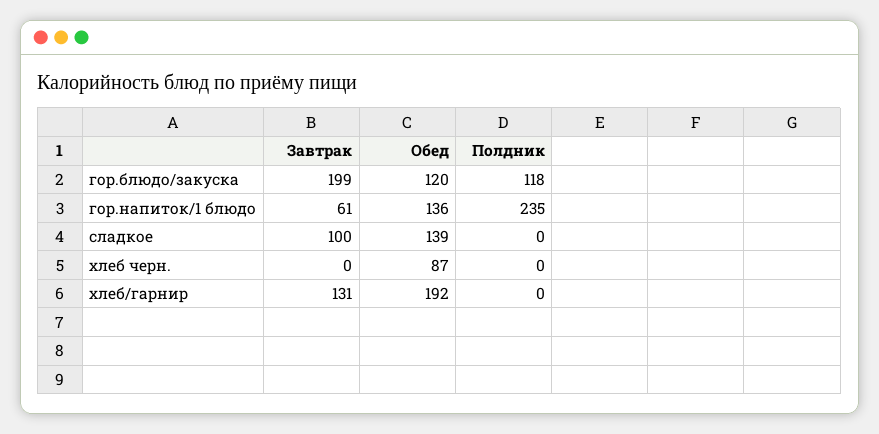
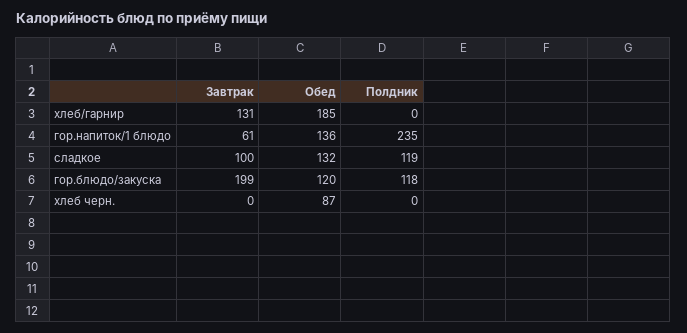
Обед, сладкое: 139 -> 132
Полдник, сладкое: 0 -> 119
Обед, хлеб/гарнир: 192 -> 185

